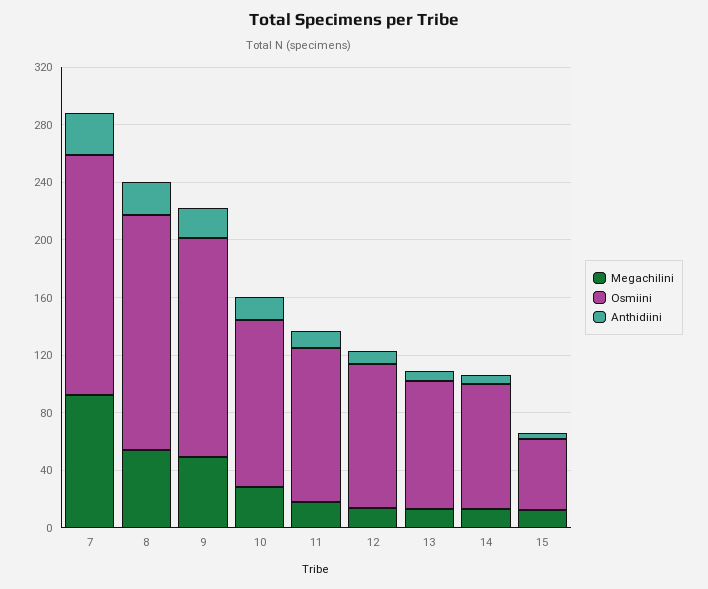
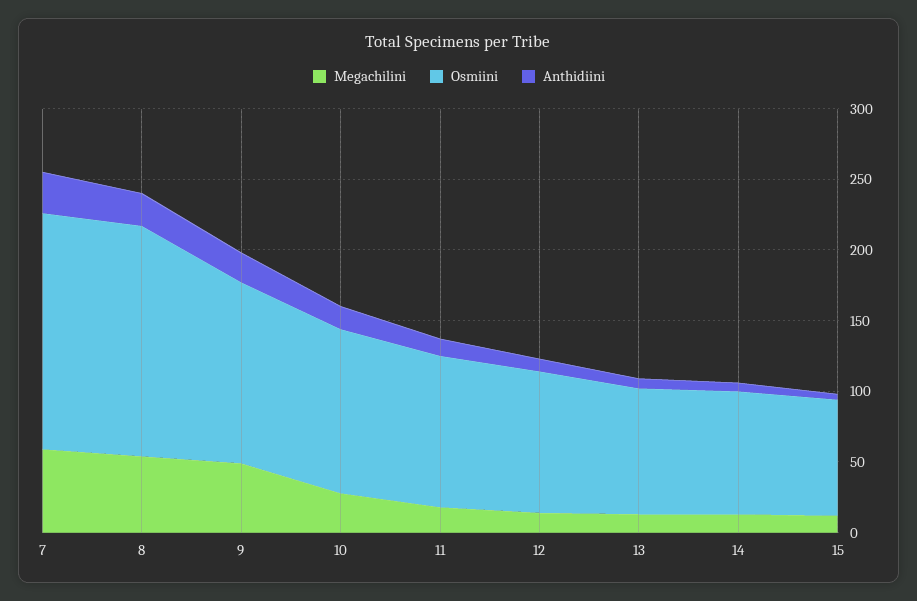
Megachilini, 7: 90 -> 60
Osmiini, 9: 150 -> 130
Osmiini, 15: 50 -> 80

